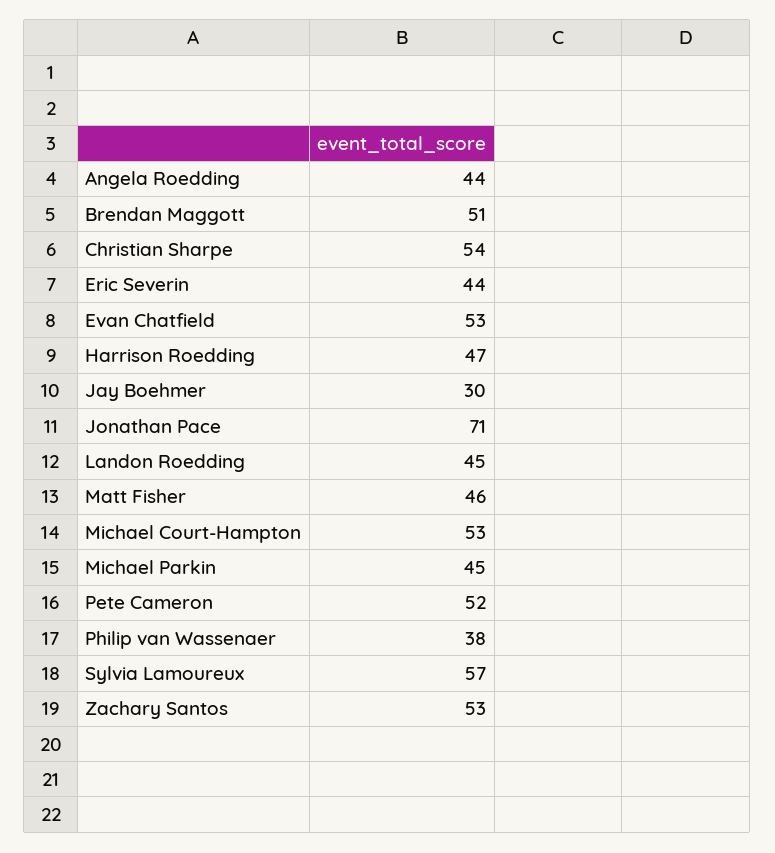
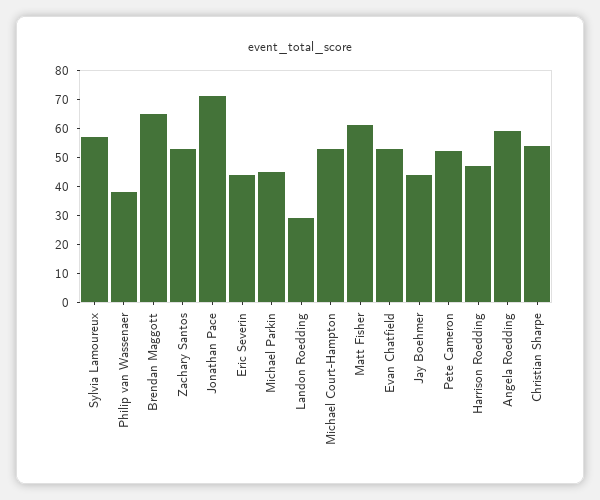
Angela Roedding: 44 -> 60
Brendan Maggott: 51 -> 65
Jay Boehmer: 30 -> 45
Landon Roedding: 45 -> 30
Matt Fisher: 46 -> 60

